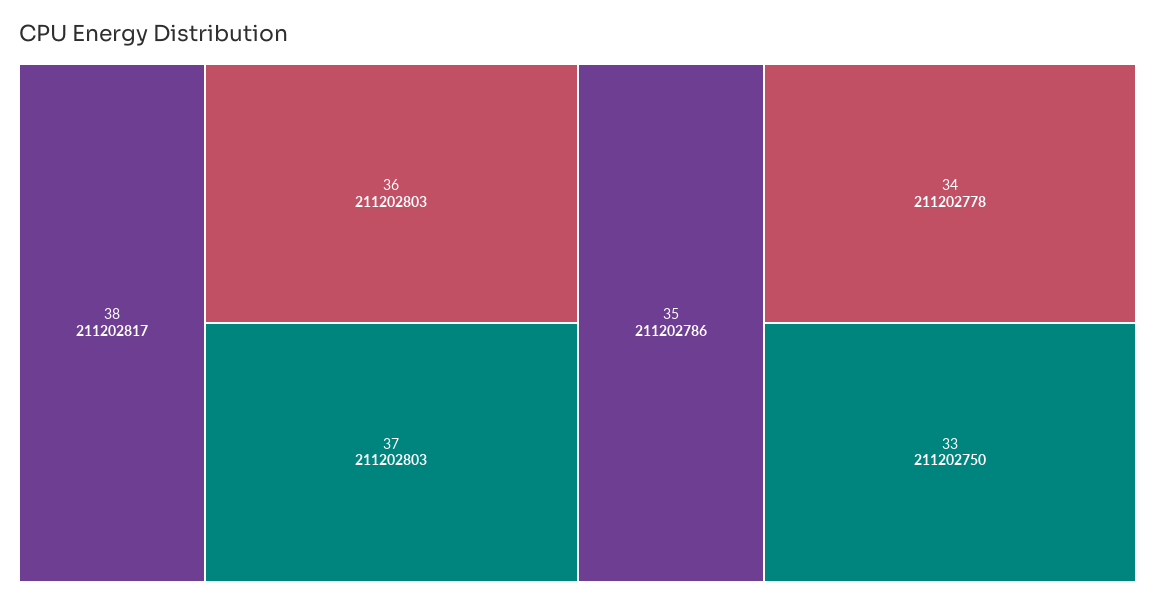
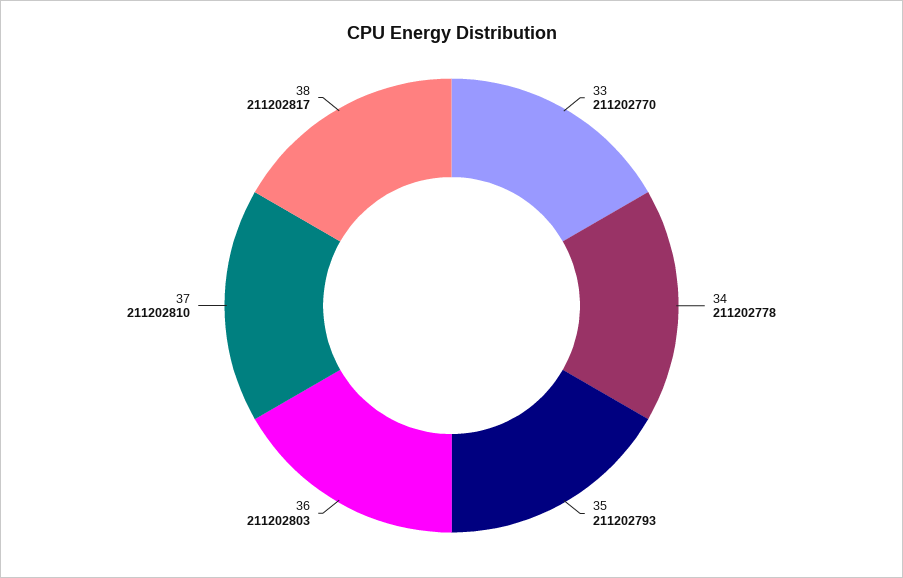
37: 211202803 -> 211202810
35: 211202786 -> 211202793
33: 211202750 -> 211202770

